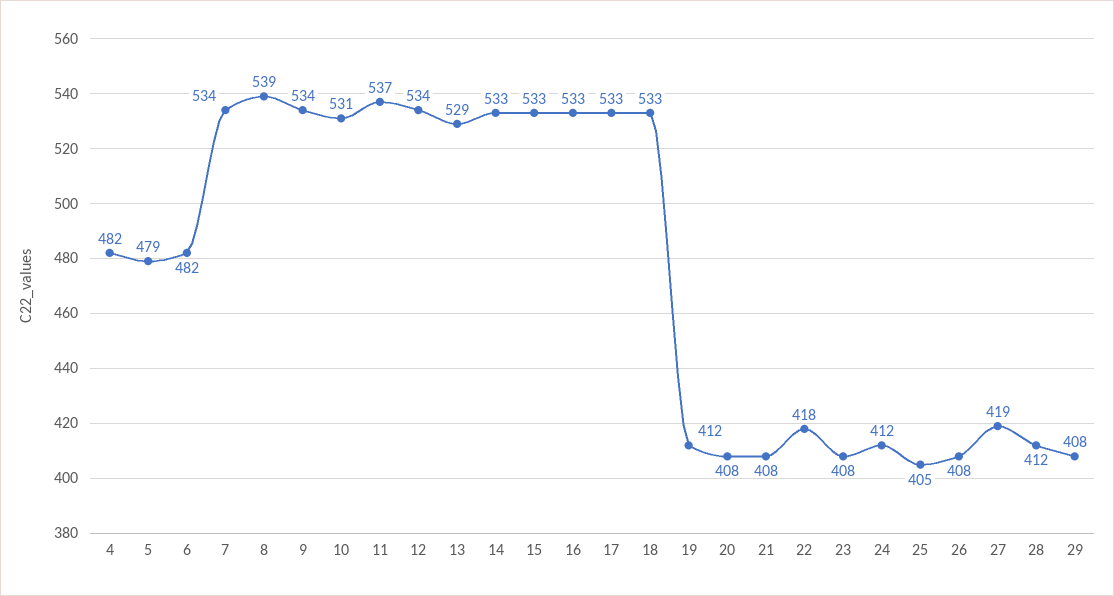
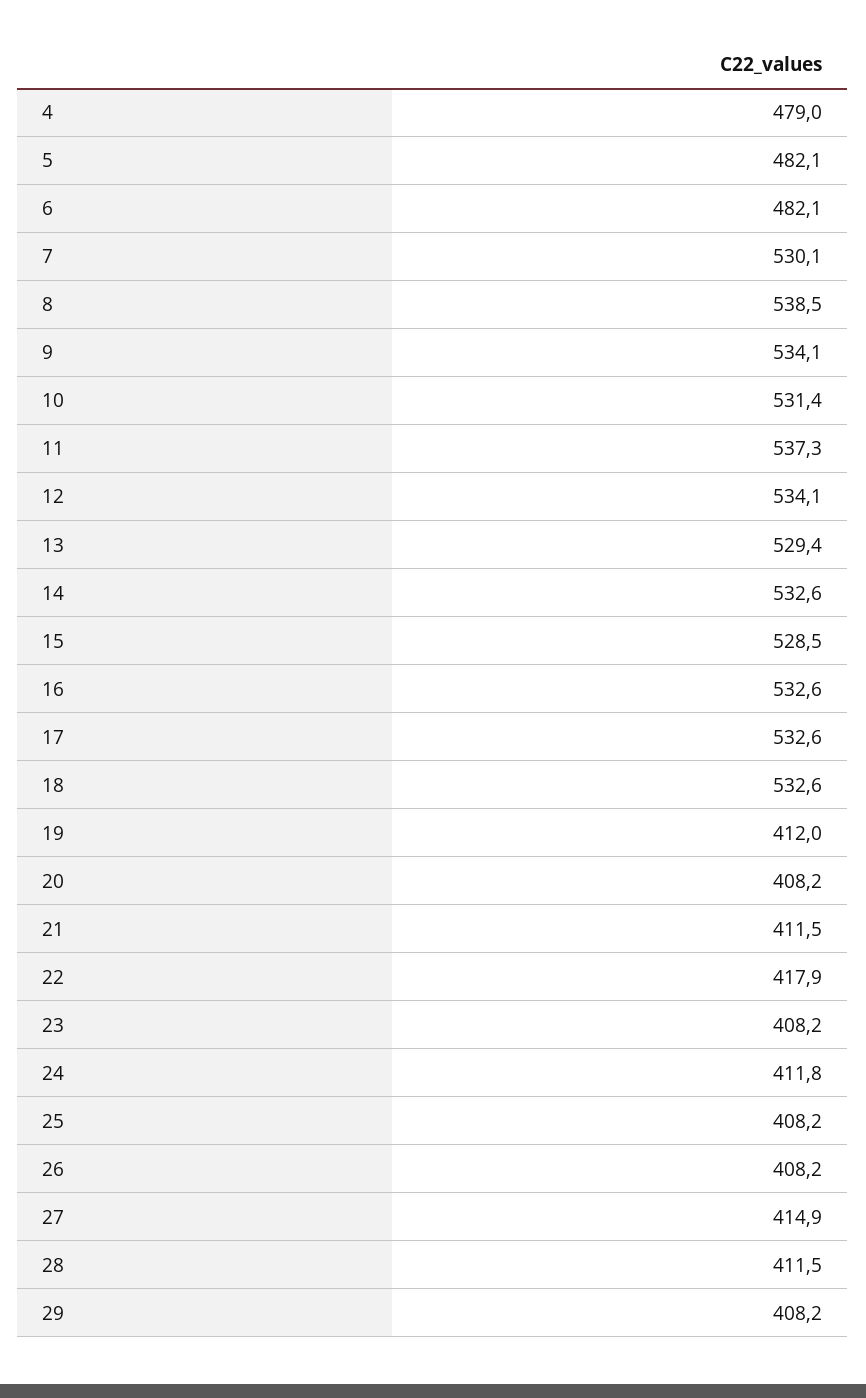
4: 482 -> 479
5: 479 -> 482.1
7: 534 -> 530.1
15: 533 -> 528.5
21: 408 -> 411.5
25: 405 -> 408.2
27: 419 -> 414.9

